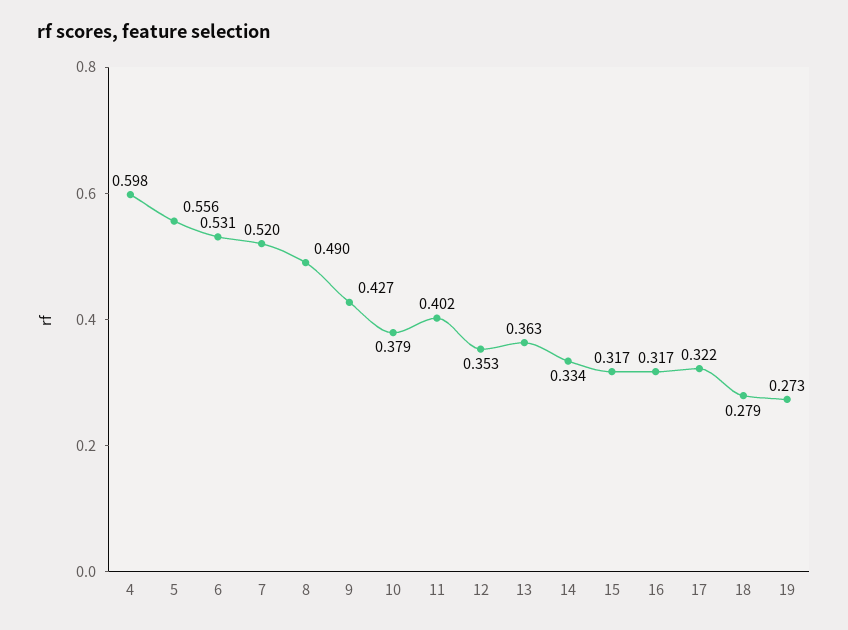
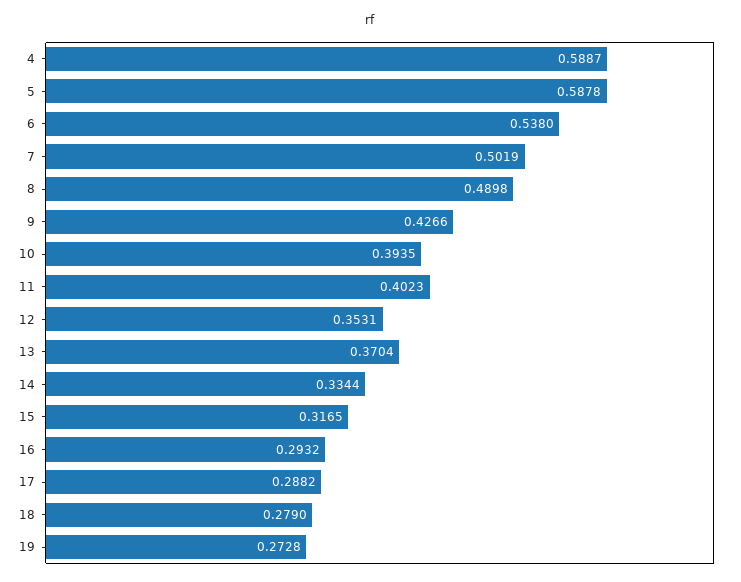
4: 0.598 -> 0.5887
5: 0.556 -> 0.5878
6: 0.531 -> 0.538
7: 0.52 -> 0.5019
10: 0.379 -> 0.3935
13: 0.363 -> 0.3704
16: 0.317 -> 0.2932
17: 0.322 -> 0.2882

